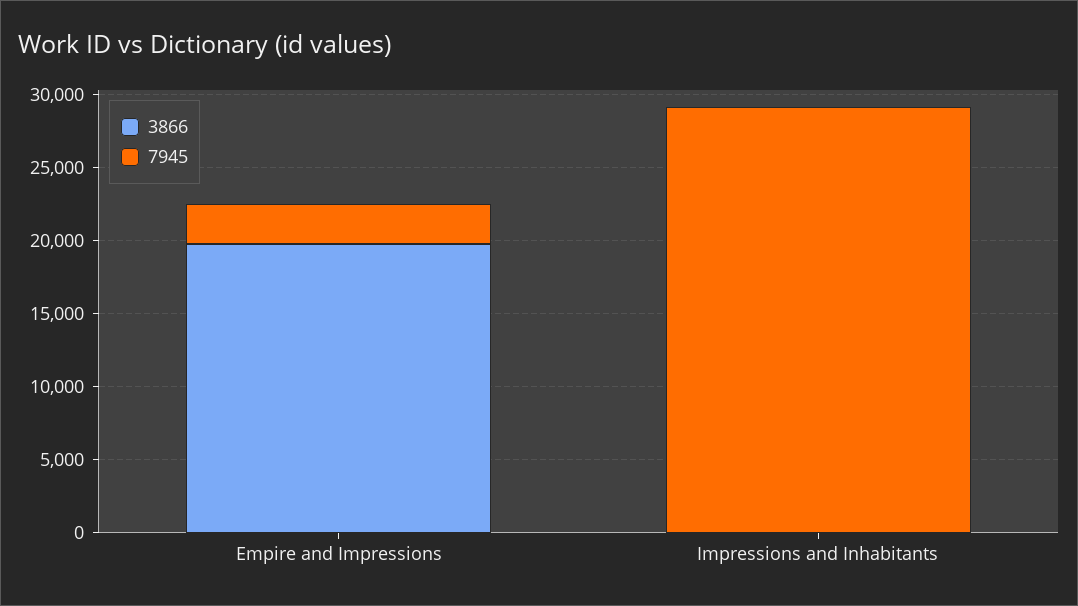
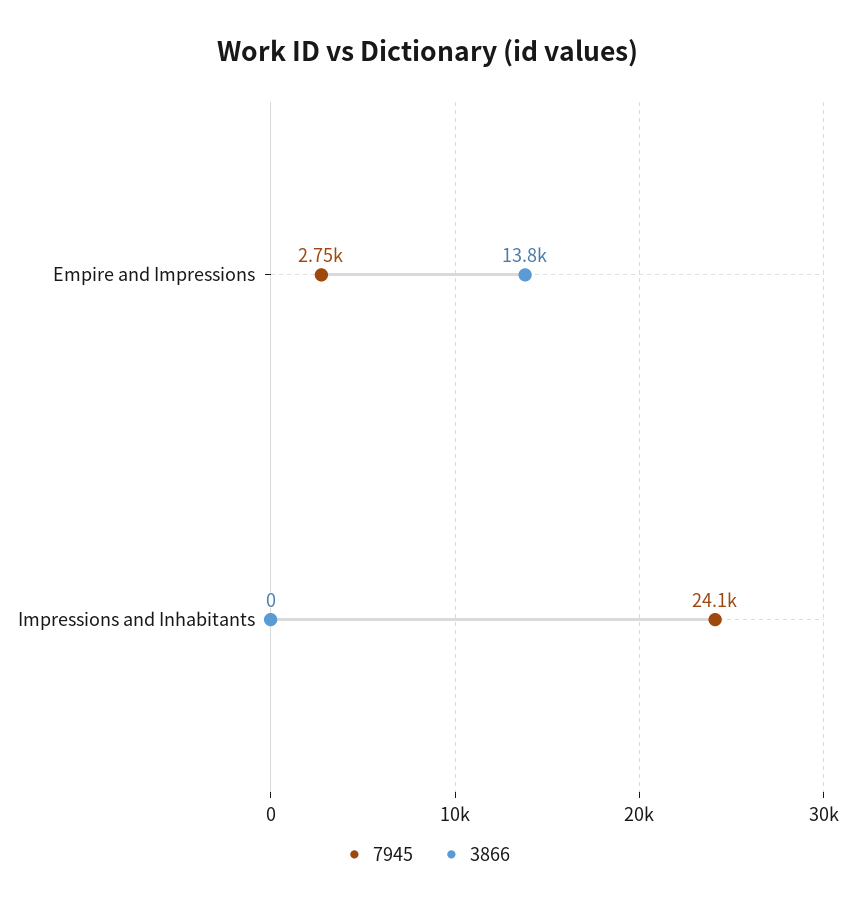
3866, Empire and Impressions: 20000 -> 13800
7945, Impressions and Inhabitants: 29000 -> 24100

